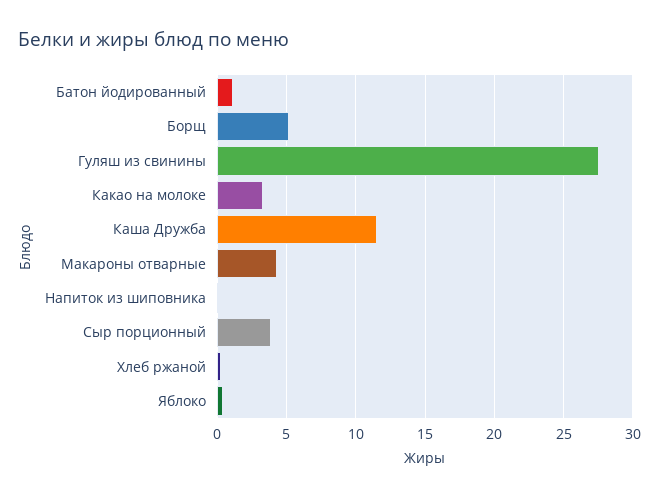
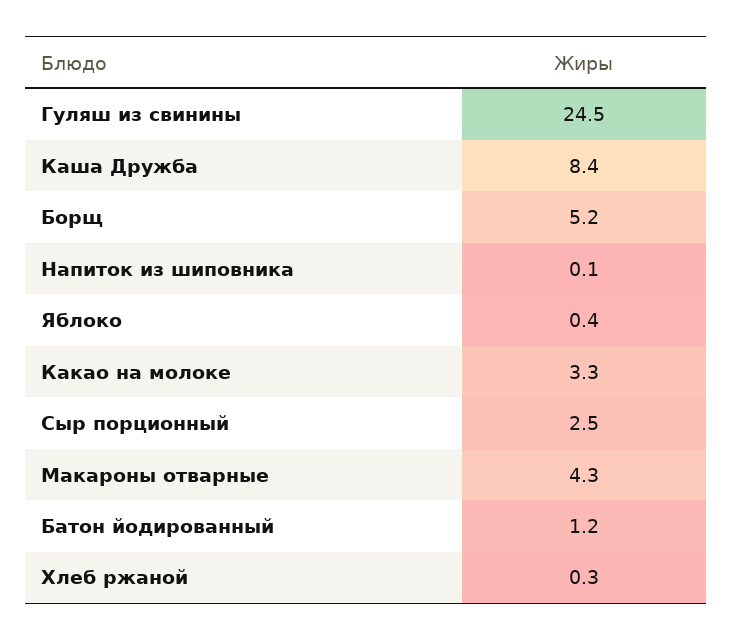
Гуляш из свинины: 27.5 -> 24.5
Каша Дружба: 11.5 -> 8.4
Сыр порционный: 4 -> 2.5

